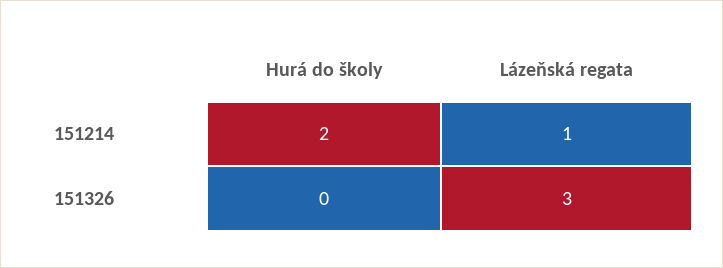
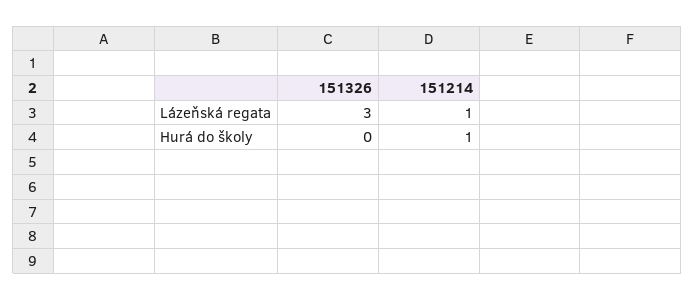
Hurá do školy, 151214: 2 -> 1

